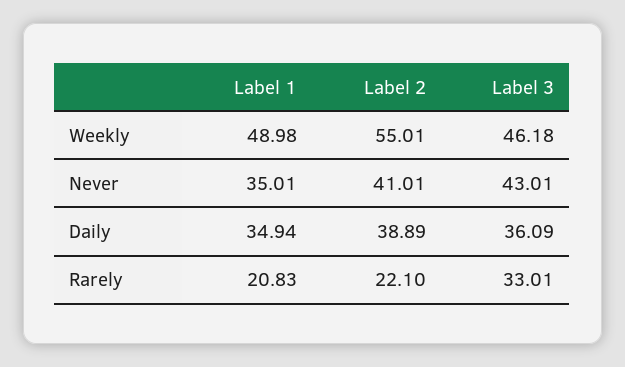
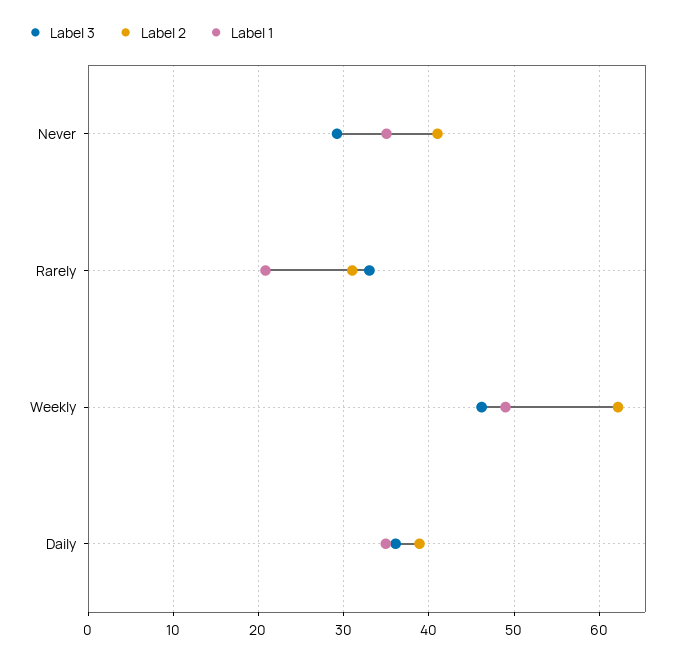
Label 2, Weekly: 55.01 -> 62
Label 3, Never: 43.01 -> 29
Label 2, Rarely: 22.1 -> 31

